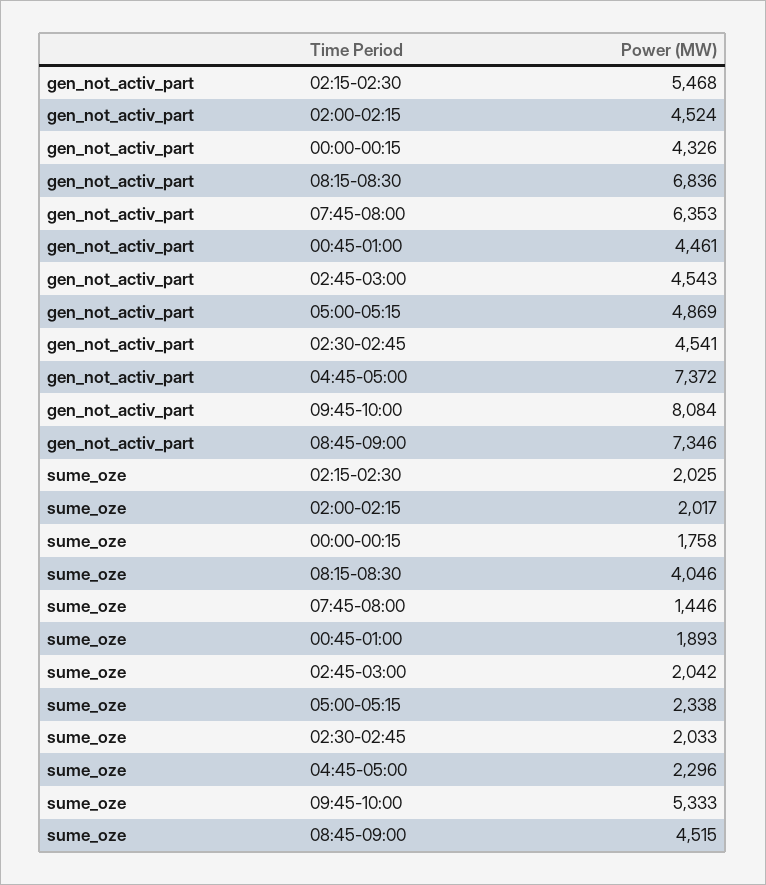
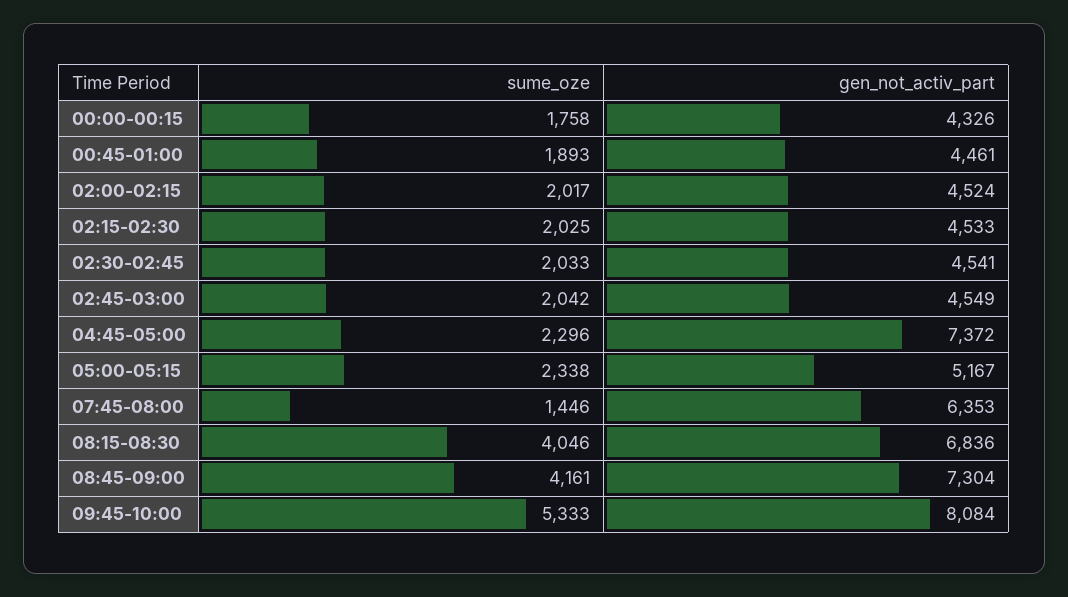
gen_not_activ_part, 02:15-02:30: 5468 -> 4533
gen_not_activ_part, 02:45-03:00: 4543 -> 4549
gen_not_activ_part, 05:00-05:15: 4869 -> 5167
gen_not_activ_part, 08:45-09:00: 7346 -> 7304
sume_oze, 08:45-09:00: 4515 -> 4161

